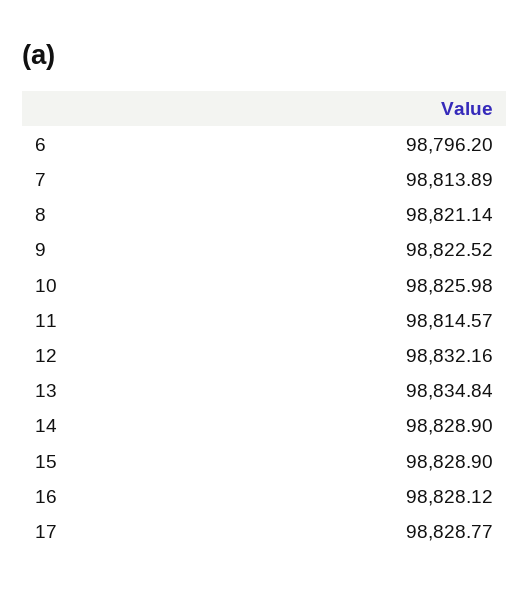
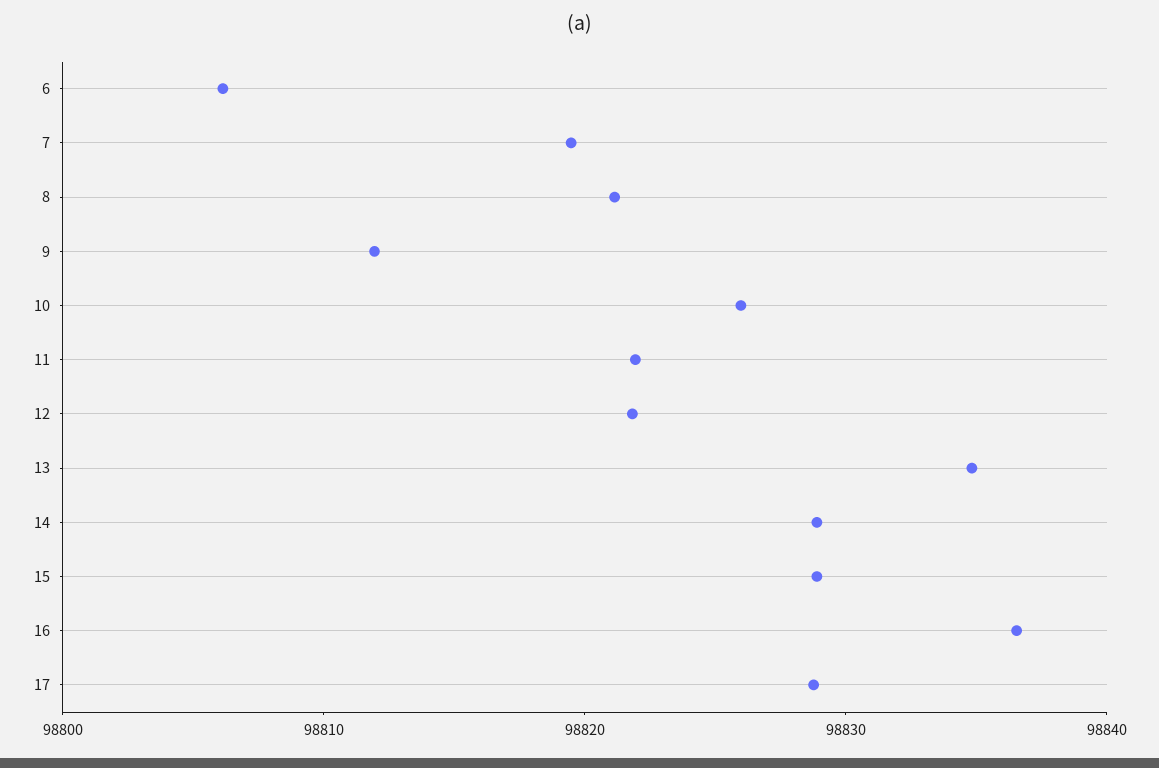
6: 98796.2 -> 98806
7: 98813.89 -> 98820
9: 98822.52 -> 98812
11: 98814.57 -> 98822
12: 98832.16 -> 98822
16: 98828.12 -> 98836

